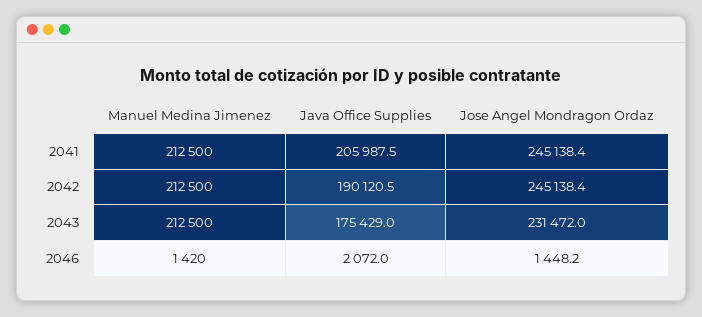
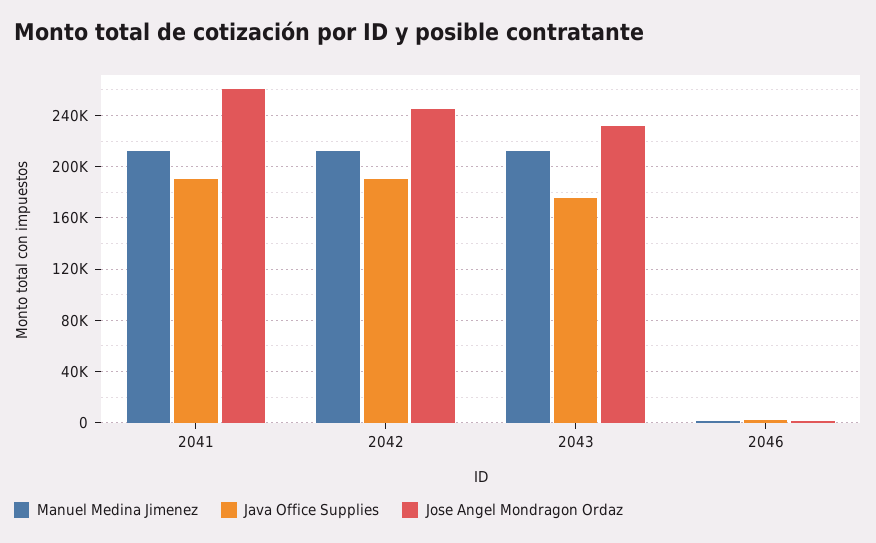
Java Office Supplies, 2041: 205987.5 -> 190000
Jose Angel Mondragon Ordaz, 2041: 245138.4 -> 260000

